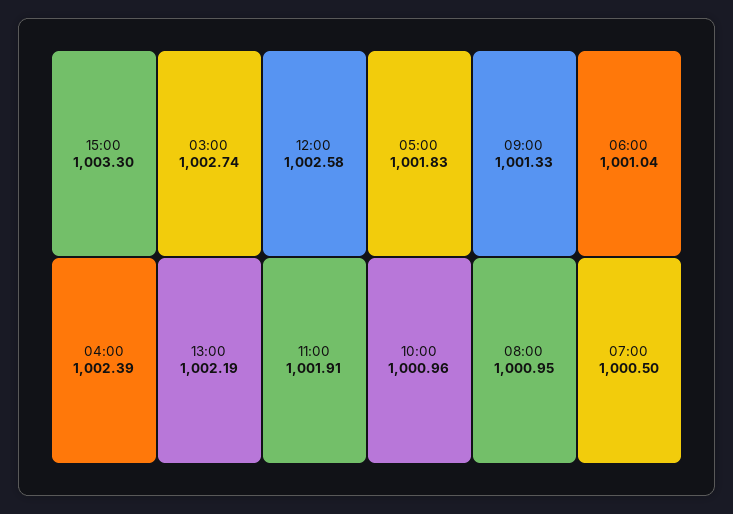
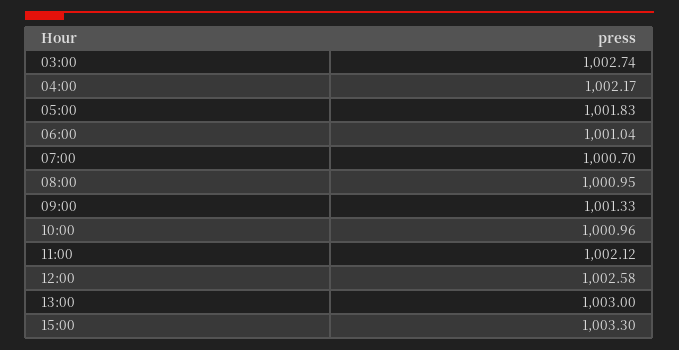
04:00: 1002.39 -> 1002.17
13:00: 1002.19 -> 1003
11:00: 1001.91 -> 1002.12
07:00: 1000.5 -> 1000.7

